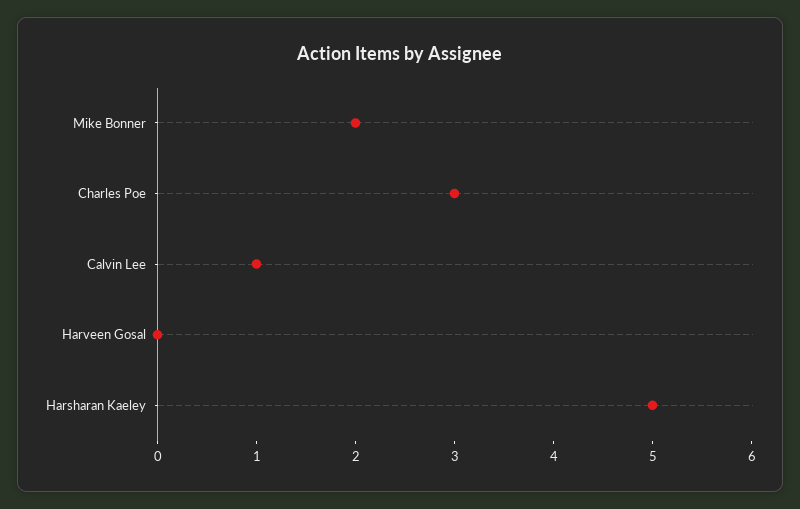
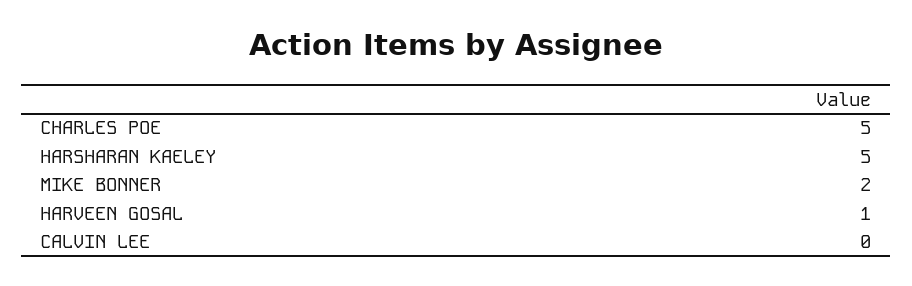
Charles Poe: 3 -> 5
Calvin Lee: 1 -> 0
Harveen Gosal: 0 -> 1

